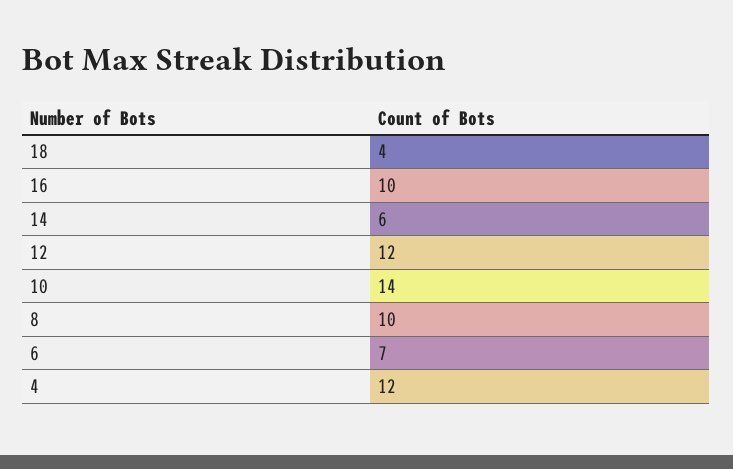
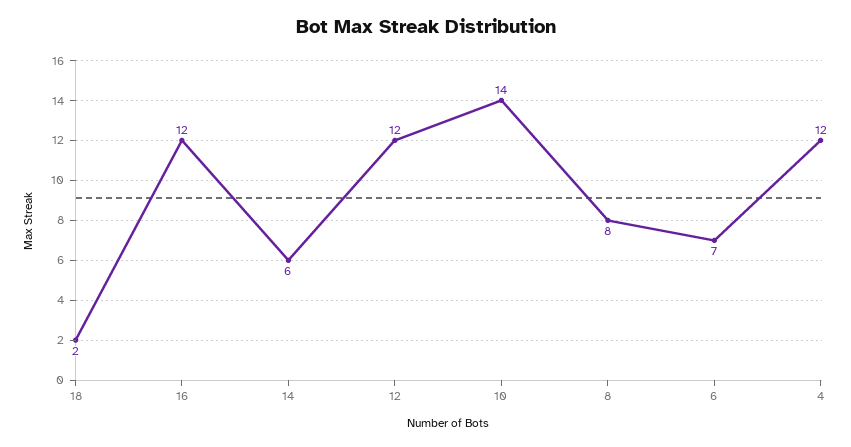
18: 4 -> 2
16: 10 -> 12
8: 10 -> 8

